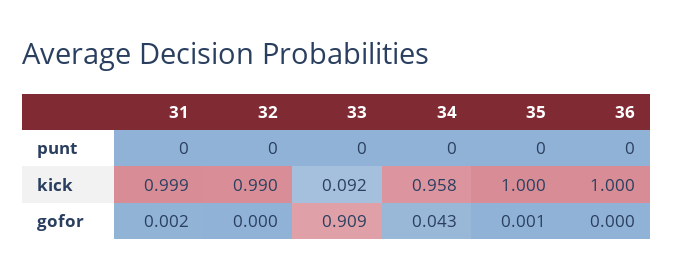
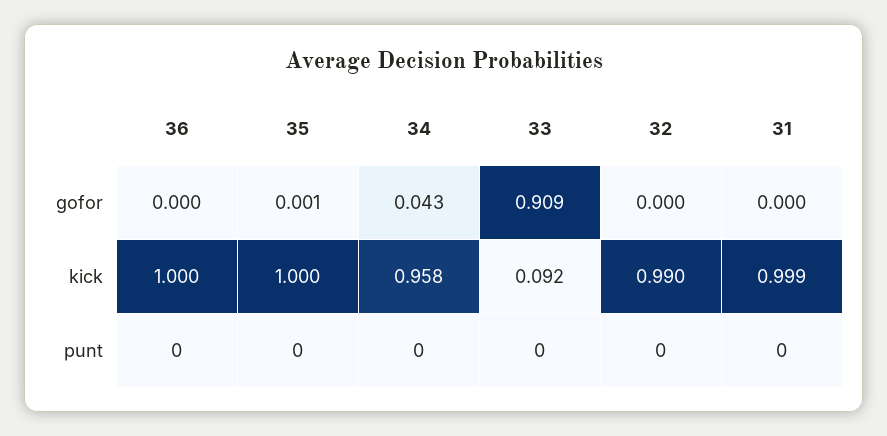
31, gofor: 0.002 -> 0

